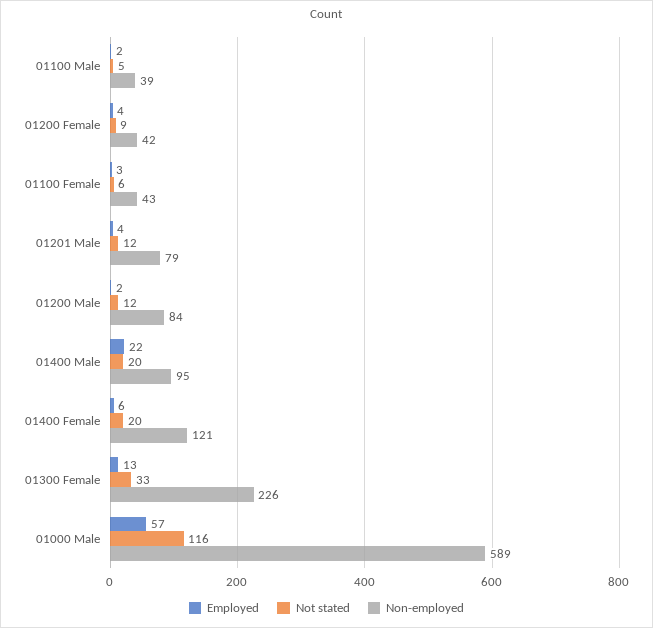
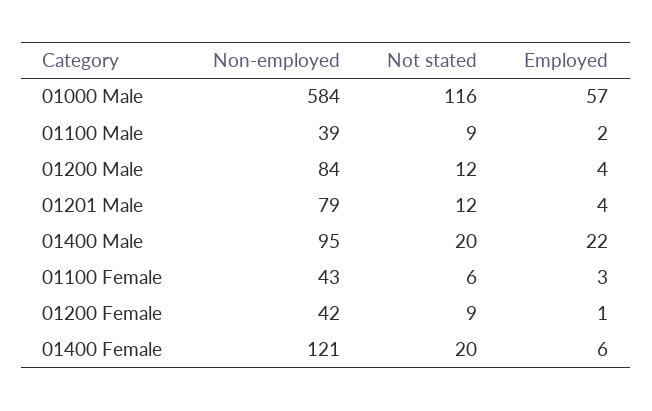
Not stated, 01100 Male: 5 -> 9
Employed, 01200 Female: 4 -> 1
Employed, 01200 Male: 2 -> 4
Employed, 01300 Female: 13 -> none
Not stated, 01300 Female: 33 -> none
Non-employed, 01300 Female: 226 -> none
Non-employed, 01000 Male: 589 -> 584

